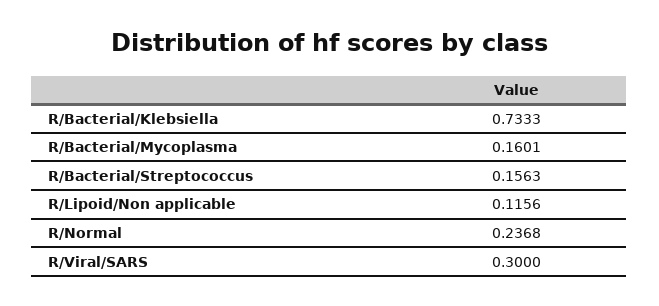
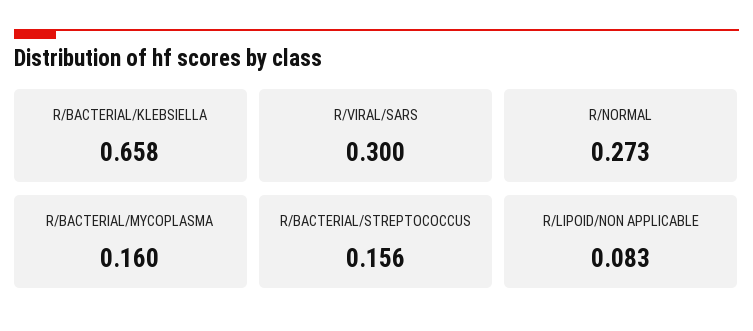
R/Bacterial/Klebsiella: 0.7333 -> 0.658
R/Lipoid/Non applicable: 0.1156 -> 0.083
R/Normal: 0.2368 -> 0.273

